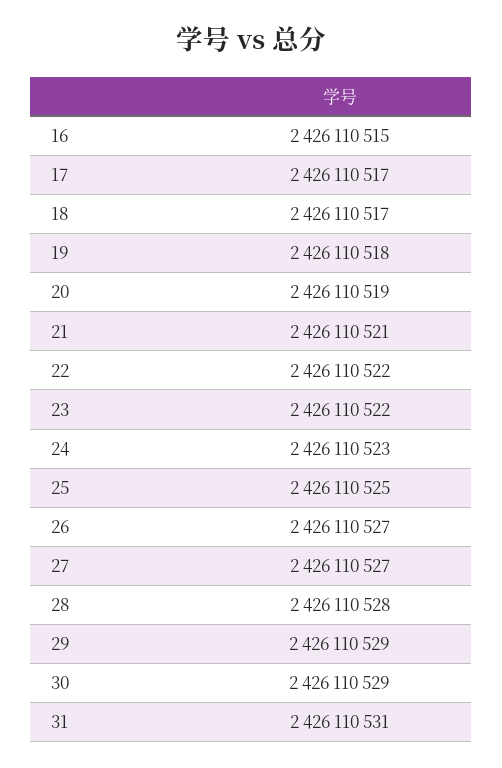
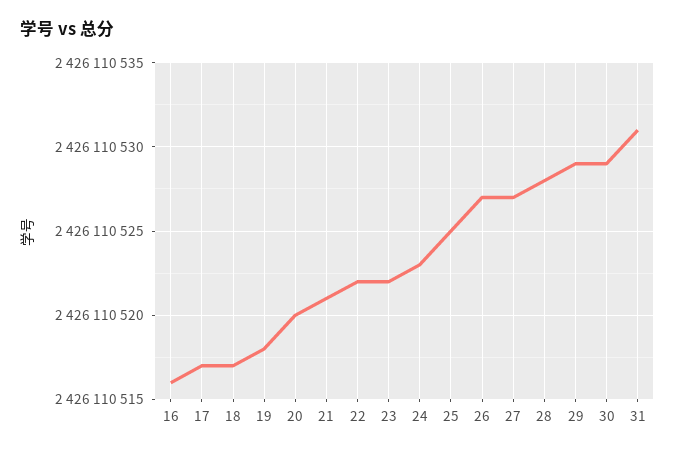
16: 2426110515 -> 2426110516
20: 2426110519 -> 2426110520

